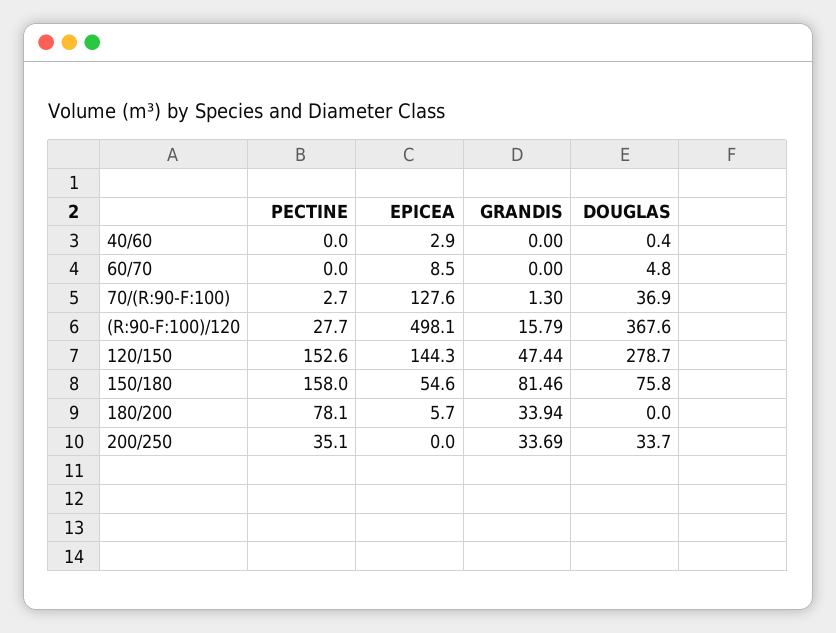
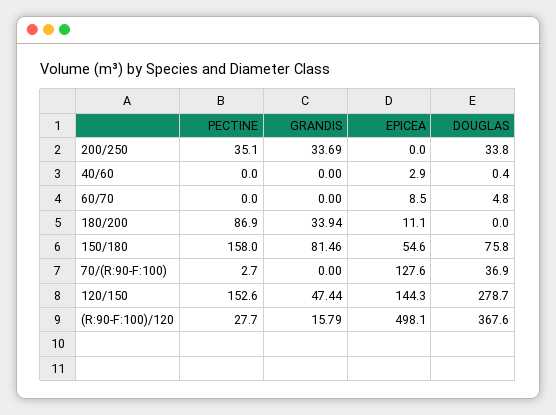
GRANDIS, 70/(R:90-F:100): 1.3 -> 0
PECTINE, 180/200: 78.1 -> 86.9
EPICEA, 180/200: 5.7 -> 11.1
DOUGLAS, 200/250: 33.7 -> 33.8

